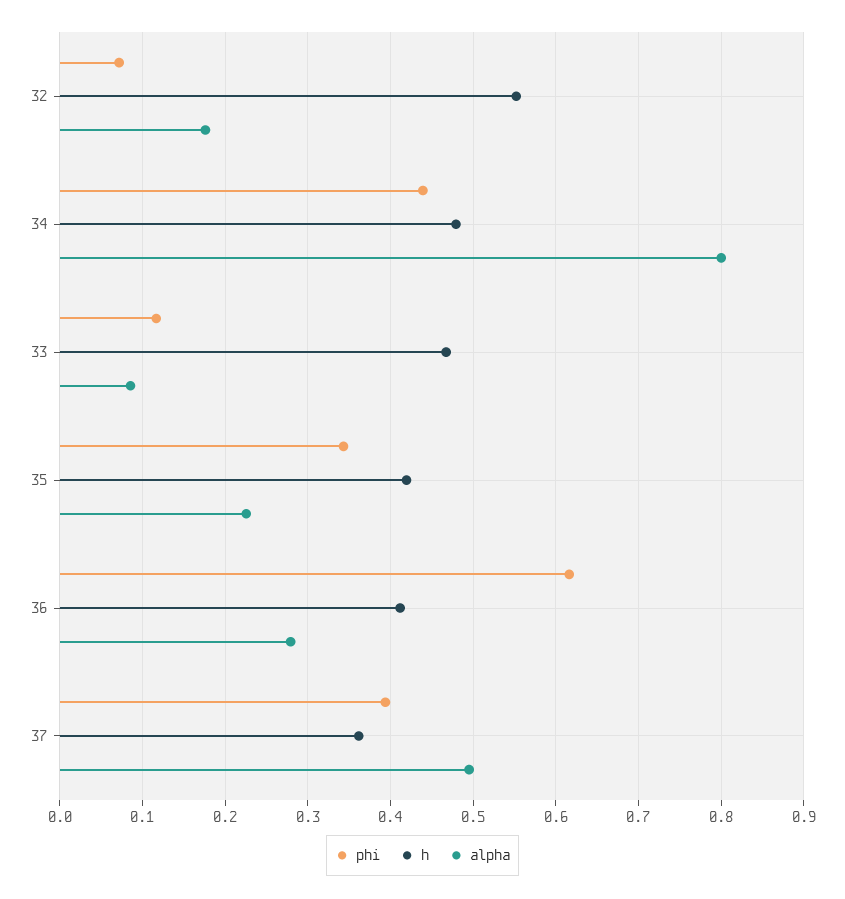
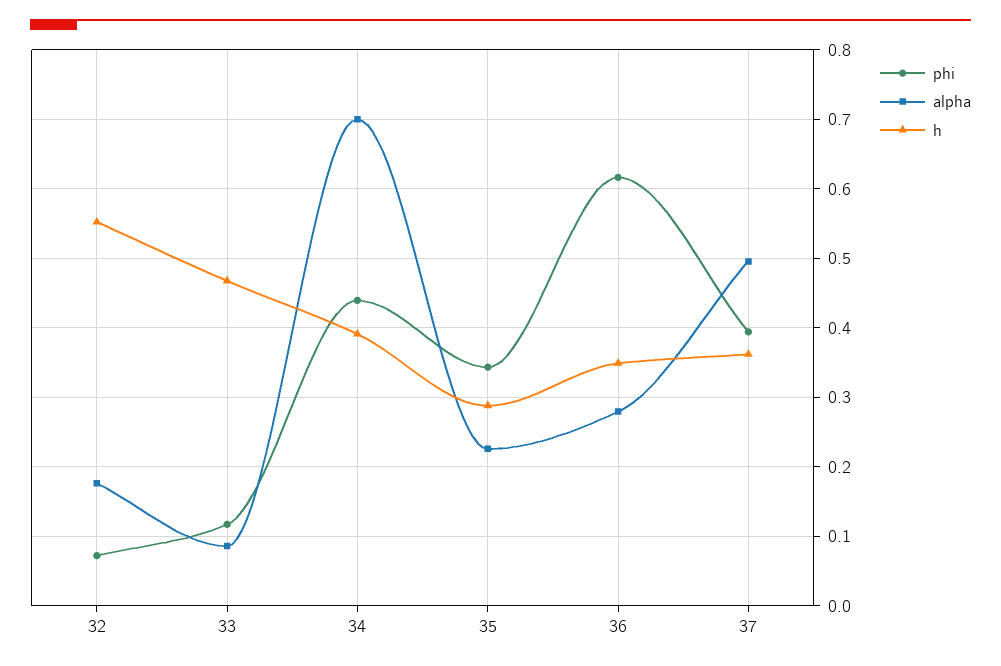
h, 34: 0.48 -> 0.39
alpha, 34: 0.8 -> 0.7
h, 35: 0.42 -> 0.29
h, 36: 0.41 -> 0.35

